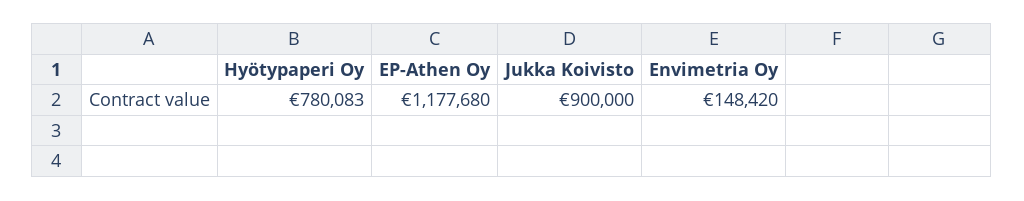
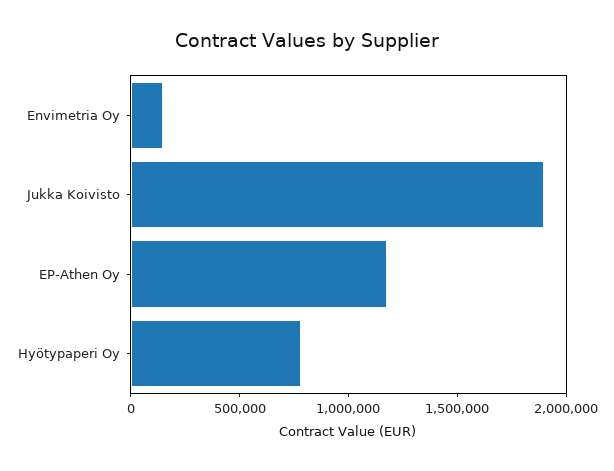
Jukka Koivisto: 900000 -> 1900000

